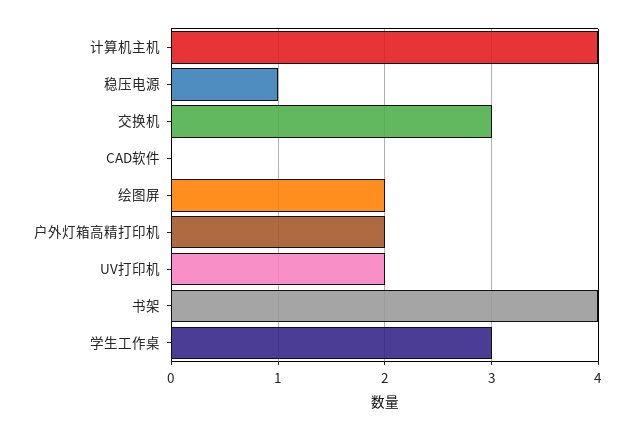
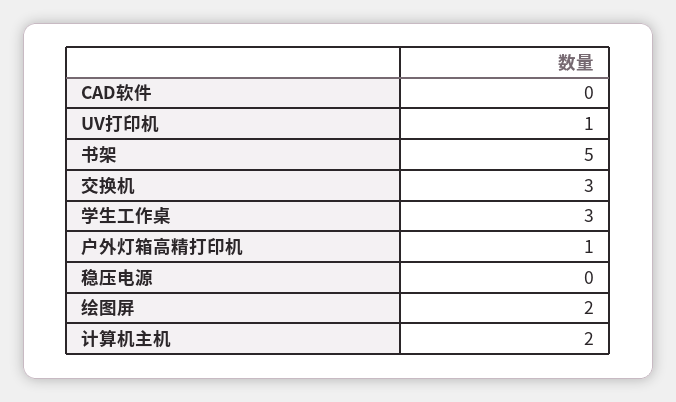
计算机主机: 4 -> 2
稳压电源: 1 -> 0
户外灯箱高精打印机: 2 -> 1
UV打印机: 2 -> 1
书架: 4 -> 5

